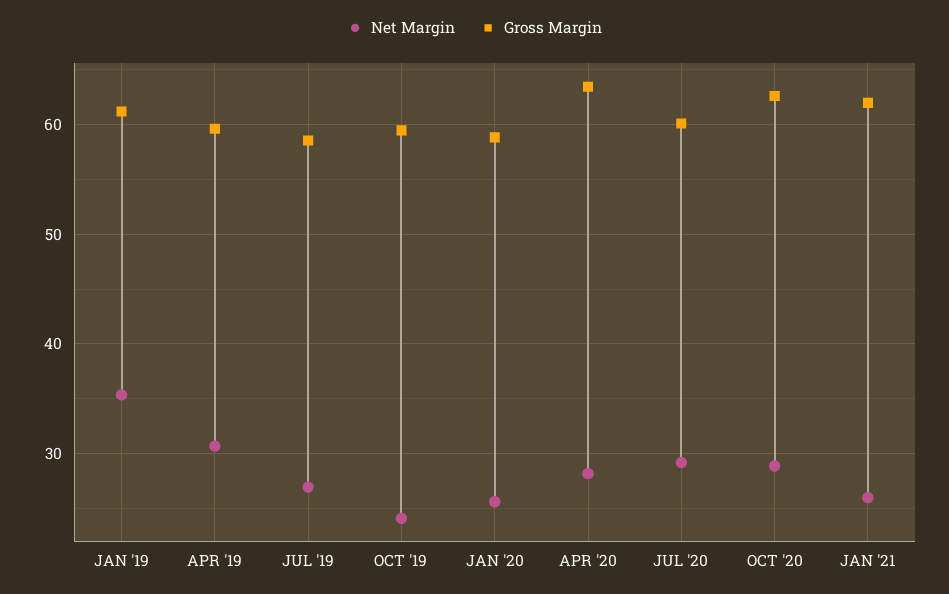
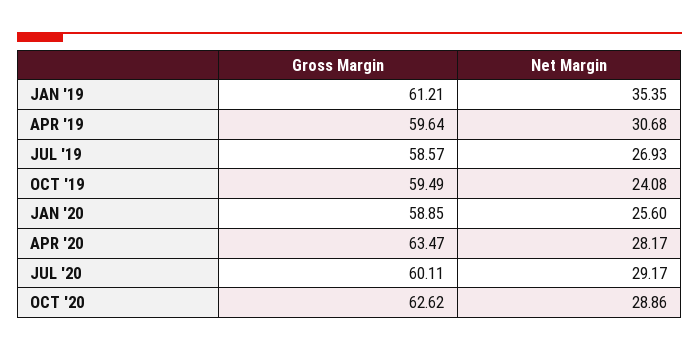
Net Margin, JAN '21: 26 -> none
Gross Margin, JAN '21: 62 -> none

